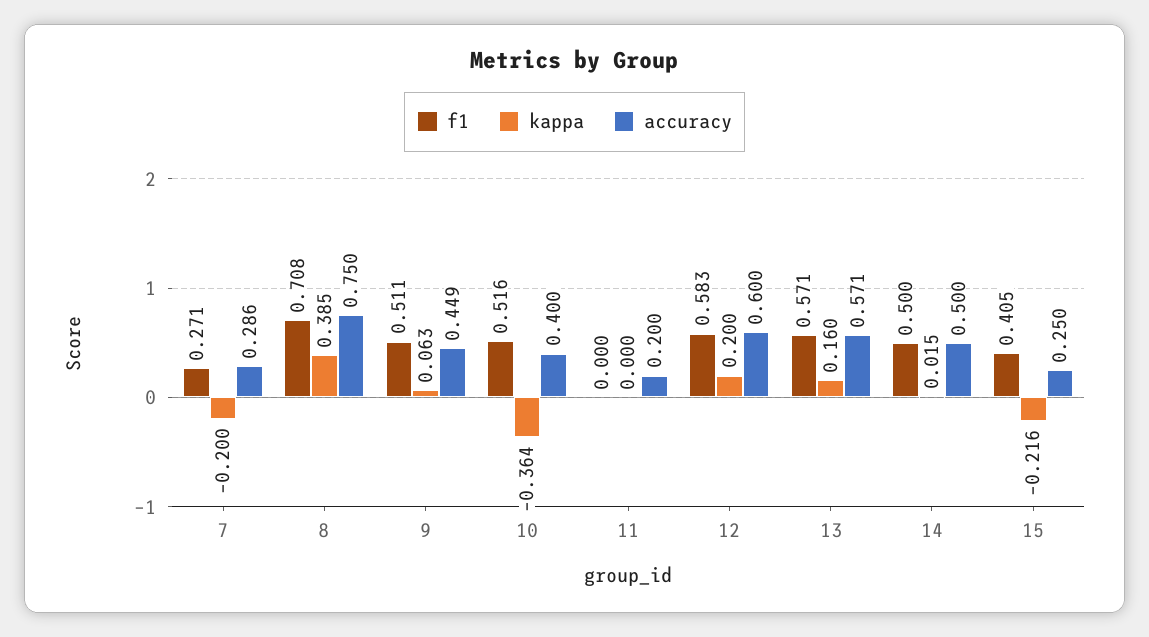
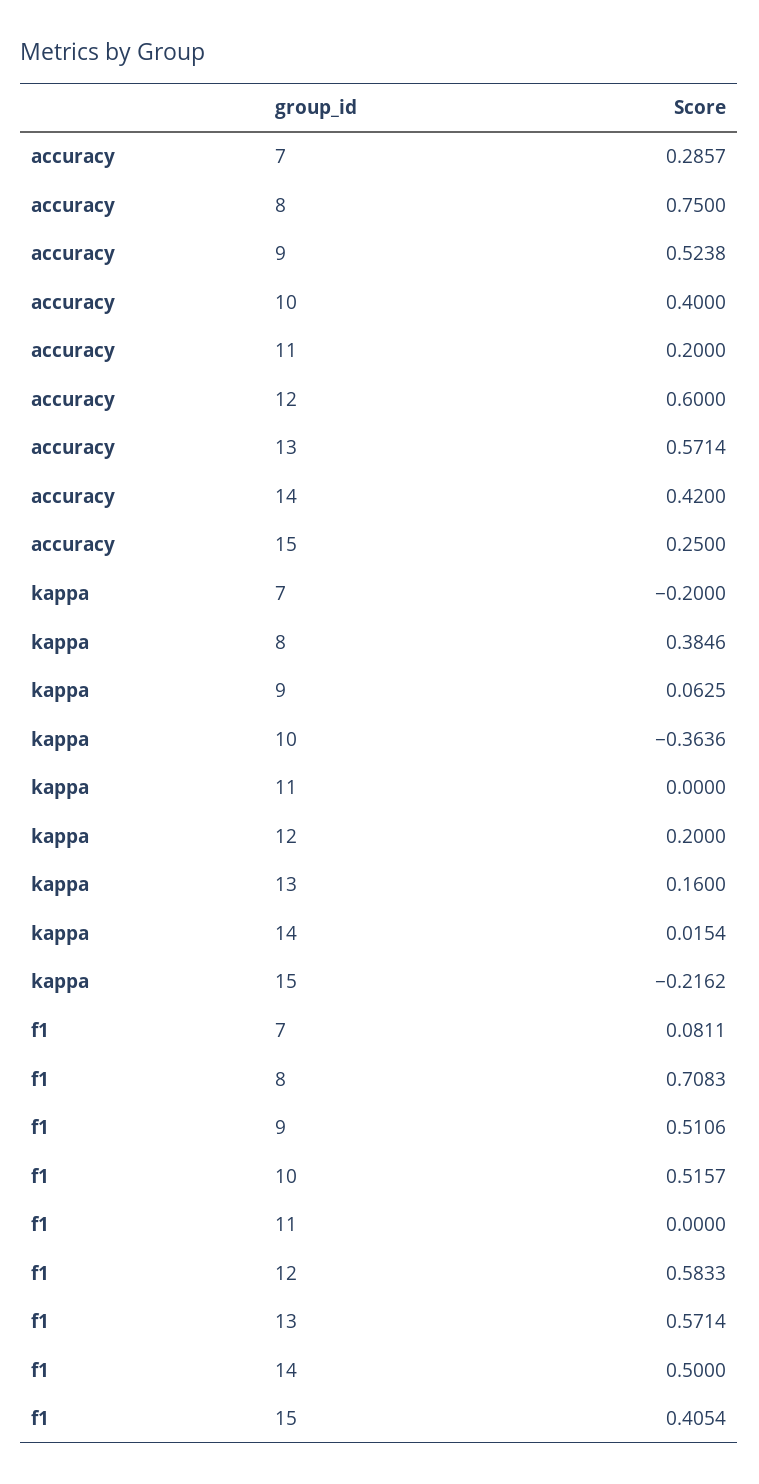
f1, 7: 0.271 -> 0.0811
accuracy, 9: 0.449 -> 0.5238
accuracy, 14: 0.5 -> 0.42

